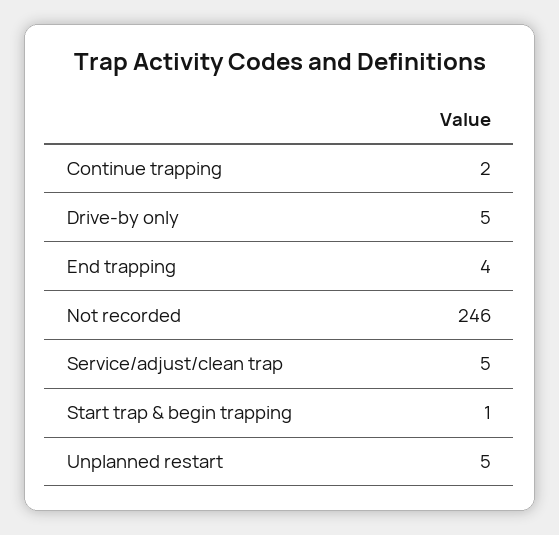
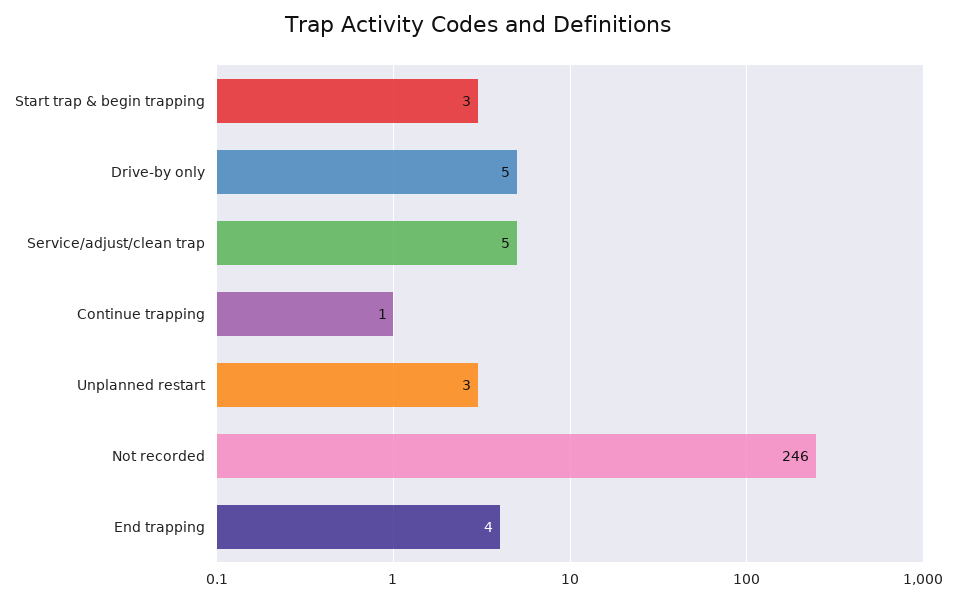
Continue trapping: 2 -> 1
Start trap & begin trapping: 1 -> 3
Unplanned restart: 5 -> 3

